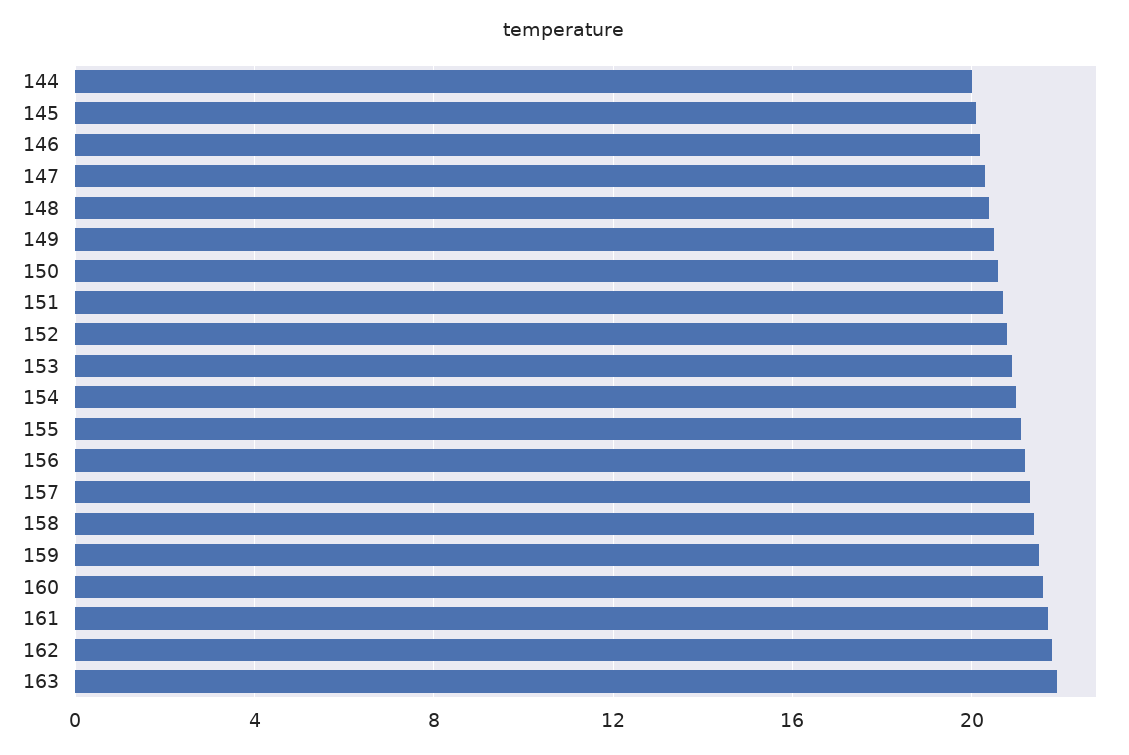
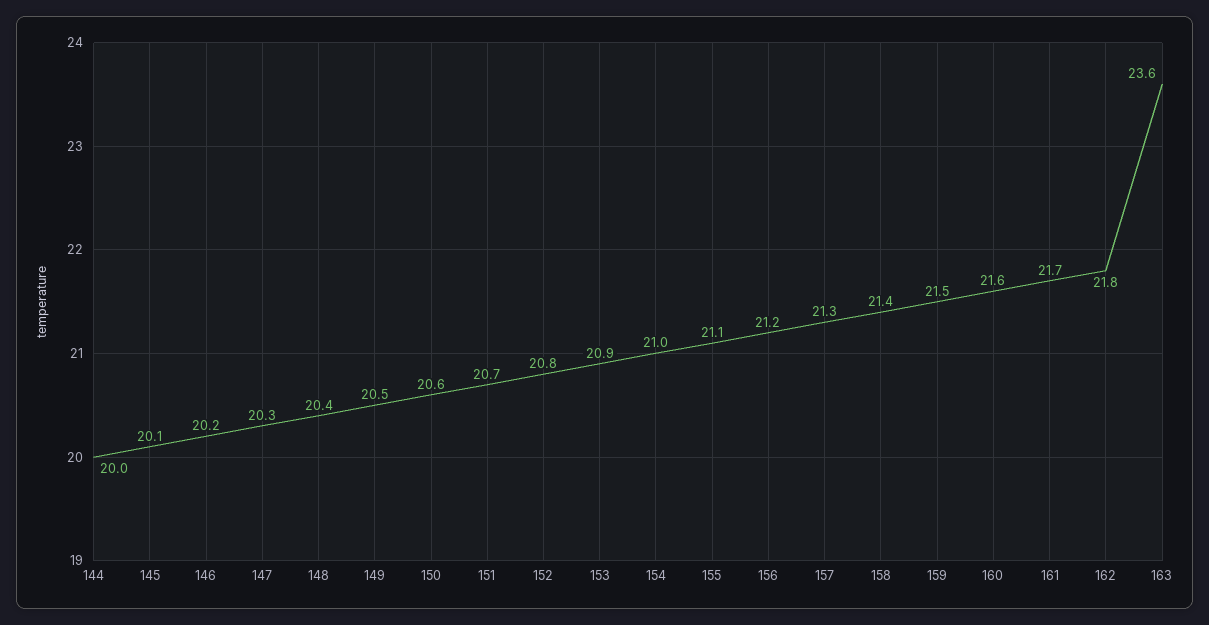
163: 22 -> 23.6

